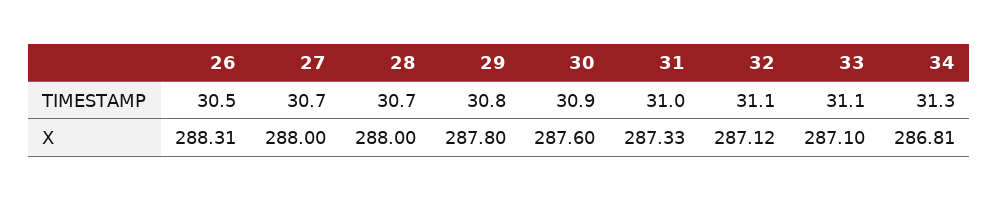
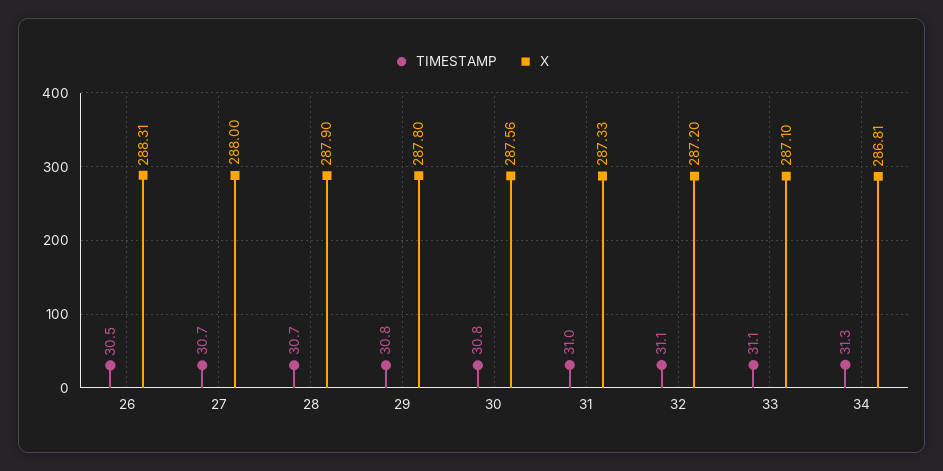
TIMESTAMP, 30: 30.9 -> 30.8
X, 28: 288 -> 287.9
X, 30: 287.6 -> 287.56
X, 32: 287.12 -> 287.2

